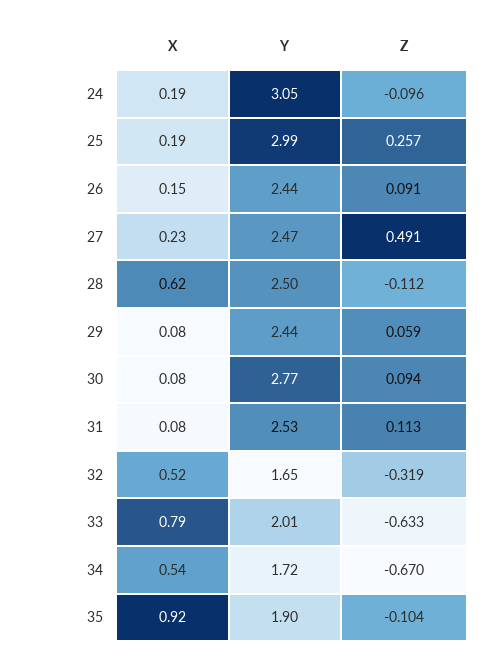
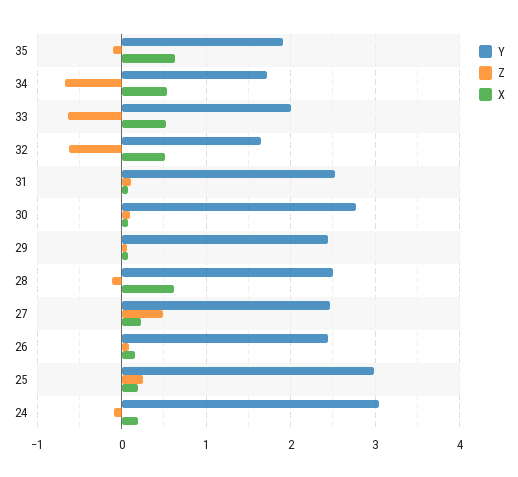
Z, 32: -0.319 -> -0.6
X, 33: 0.79 -> 0.5
X, 35: 0.92 -> 0.6

